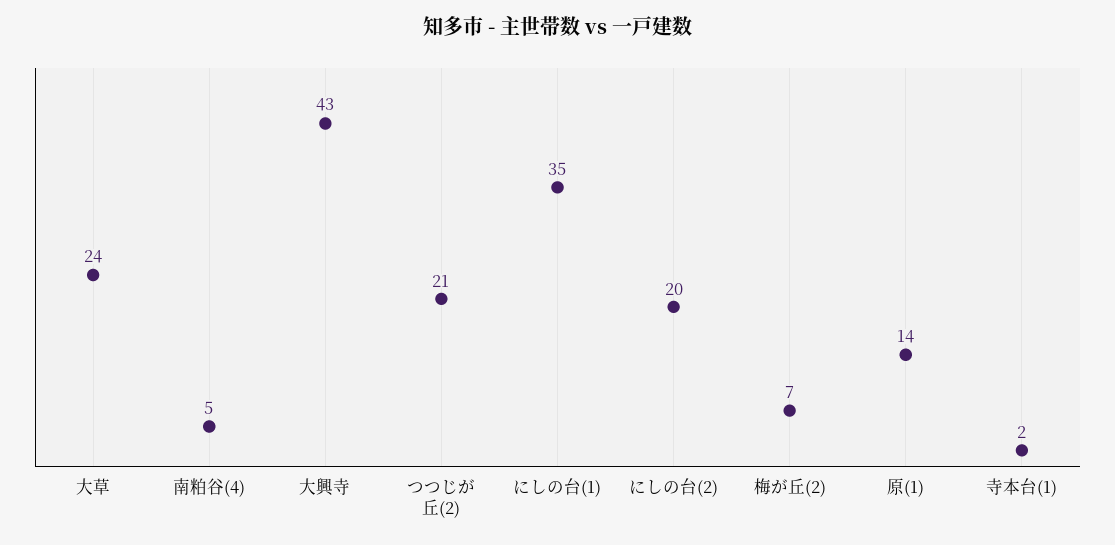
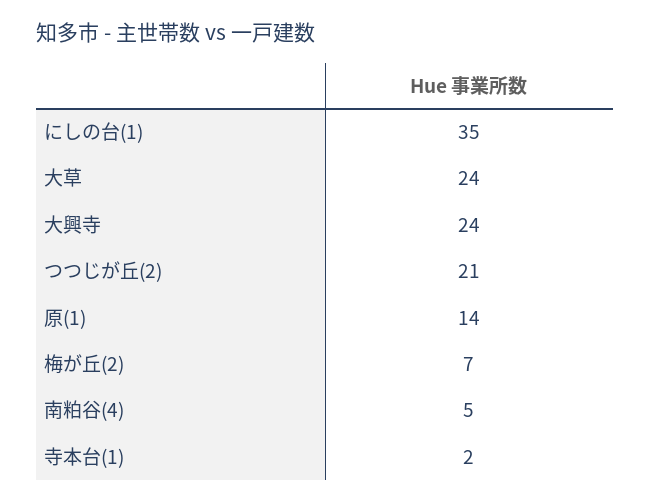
大興寺: 43 -> 24
にしの台(2): 20 -> none

